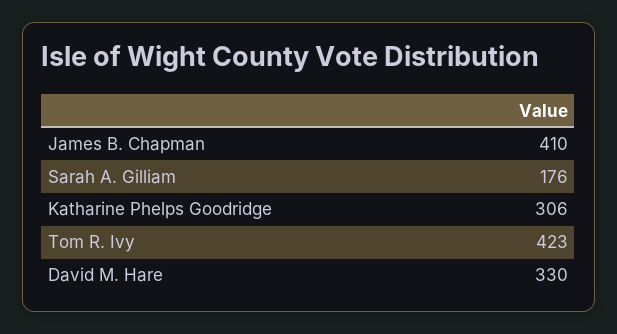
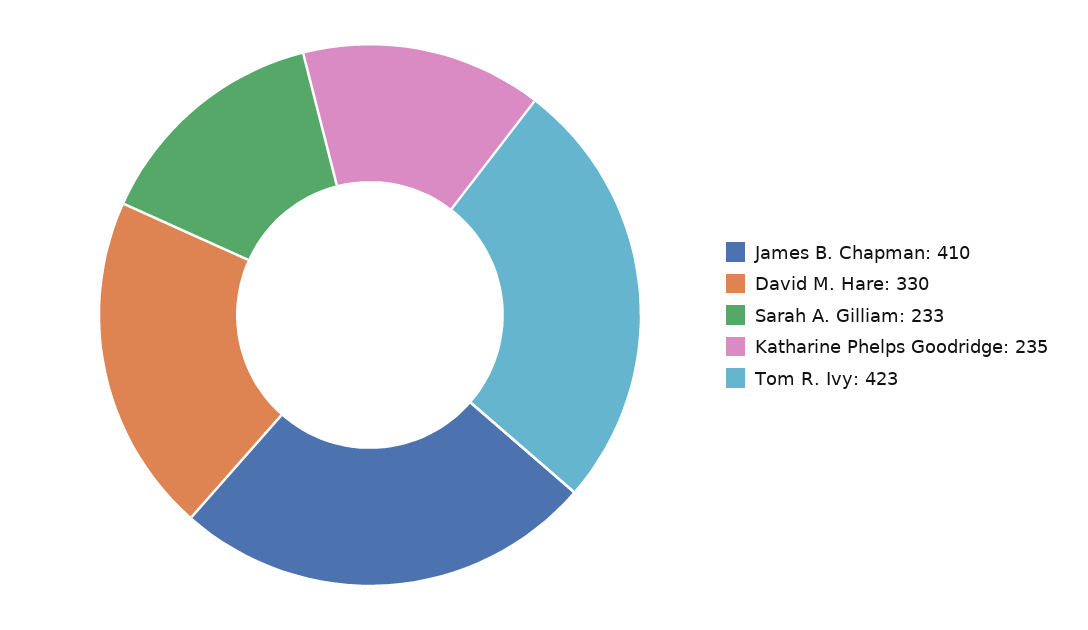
Sarah A. Gilliam: 176 -> 233
Katharine Phelps Goodridge: 306 -> 235

